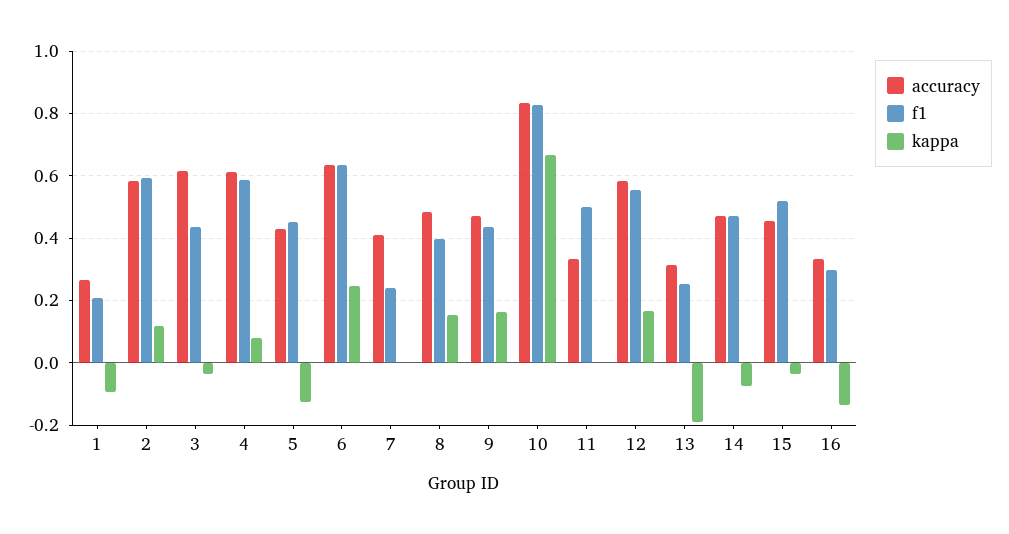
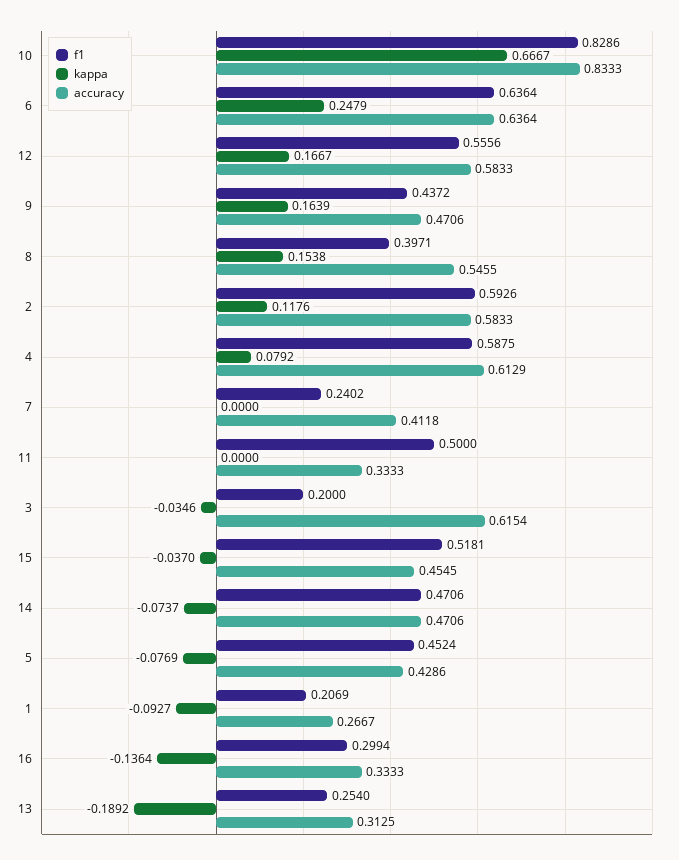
f1, 3: 0.44 -> 0.2
kappa, 5: -0.12 -> -0.0769
accuracy, 8: 0.48 -> 0.5455

